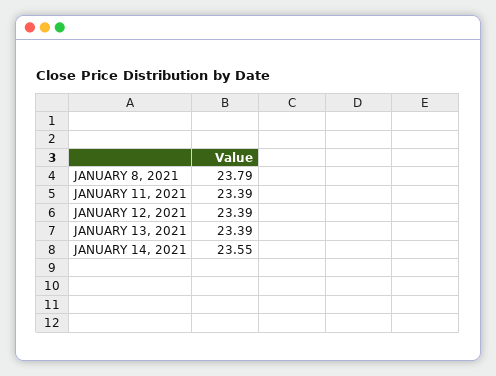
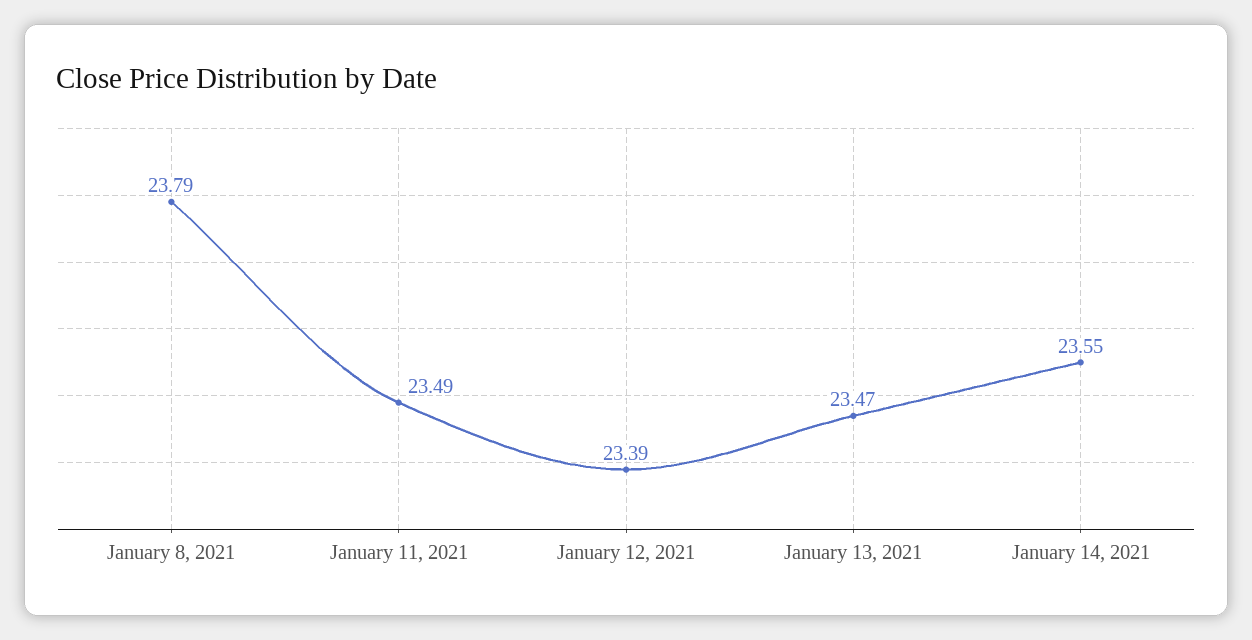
JANUARY 11, 2021: 23.39 -> 23.49
JANUARY 13, 2021: 23.39 -> 23.47

